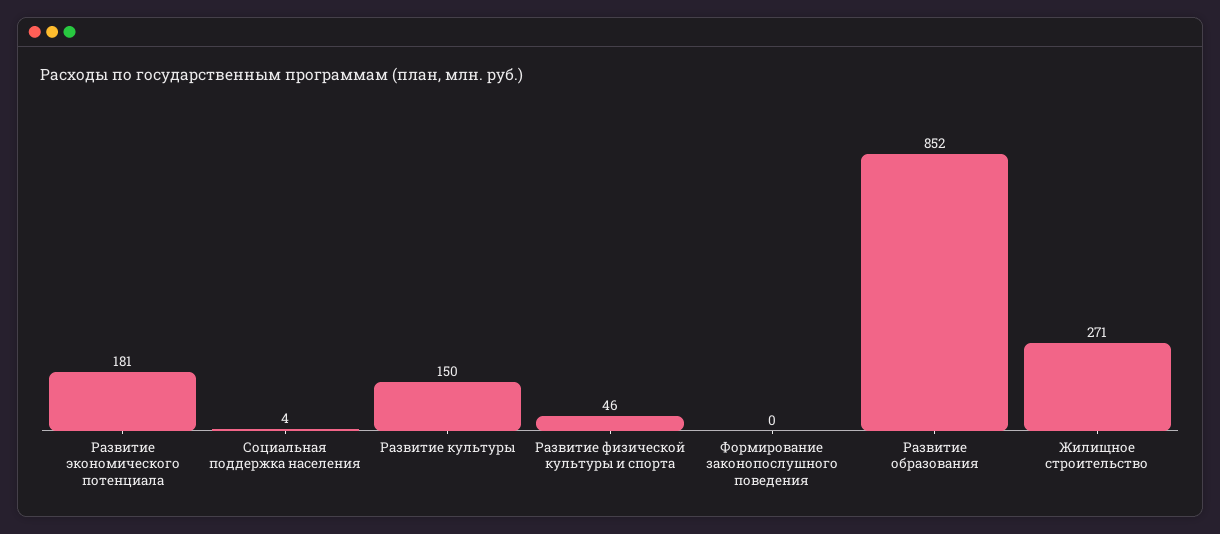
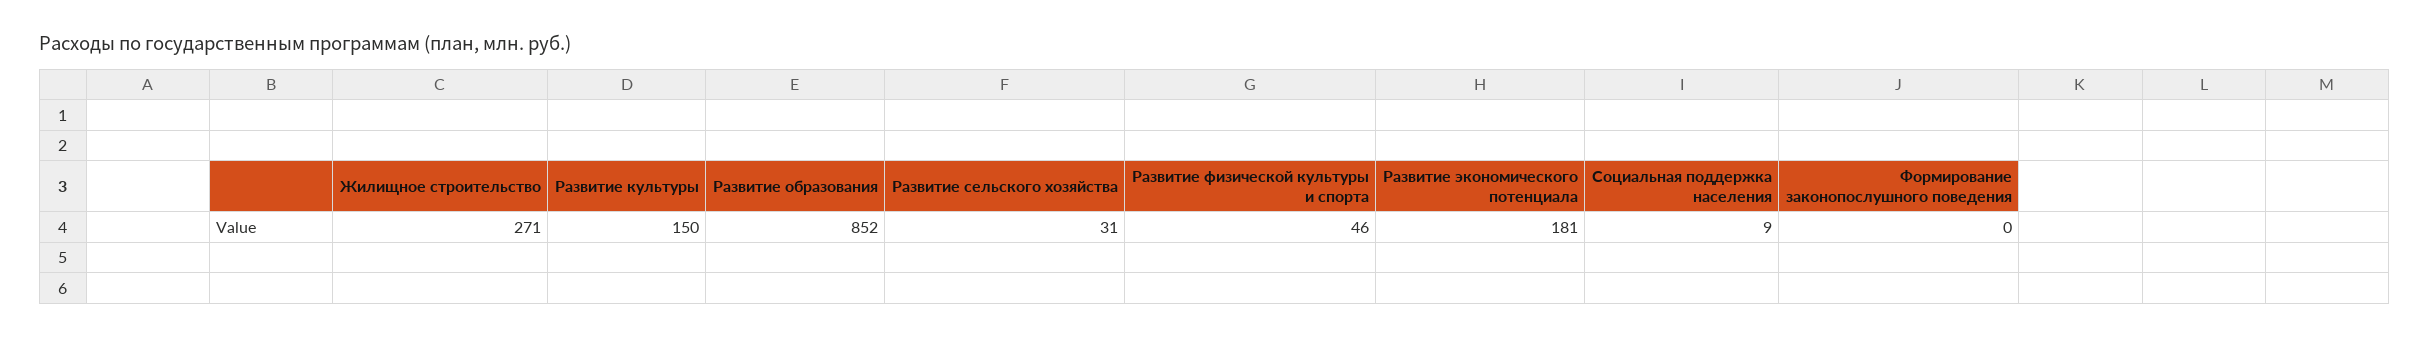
Социальная поддержка населения: 4 -> 9
Развитие сельского хозяйства: none -> 31

